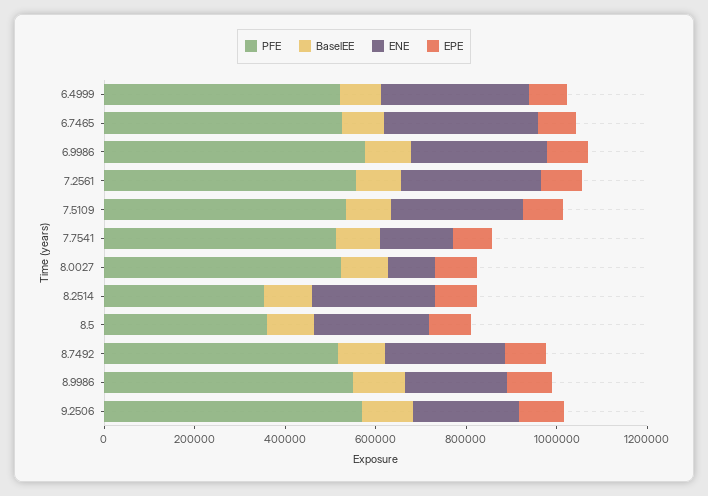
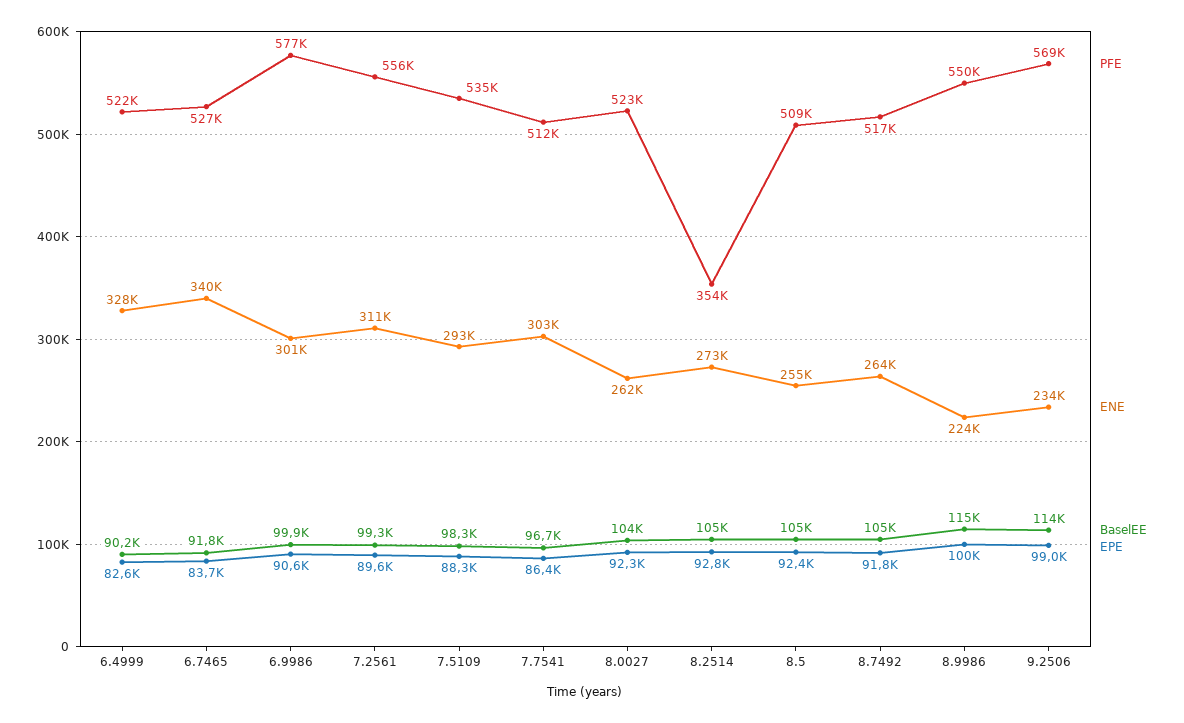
ENE, 7.7541: 150000 -> 303000
ENE, 8.0027: 100000 -> 262000
PFE, 8.5: 350000 -> 509000

